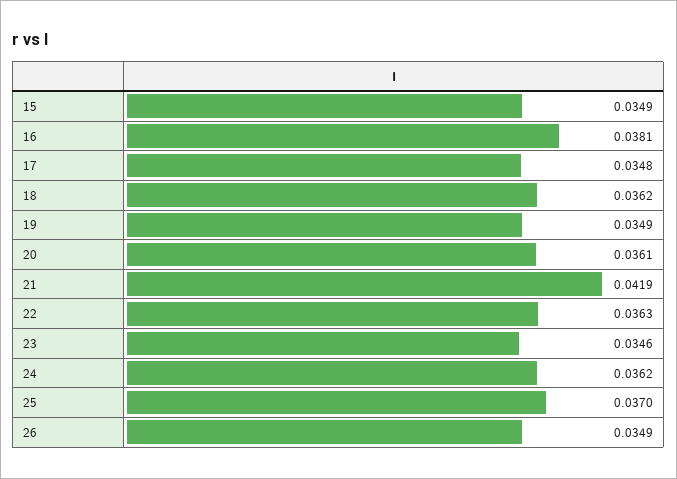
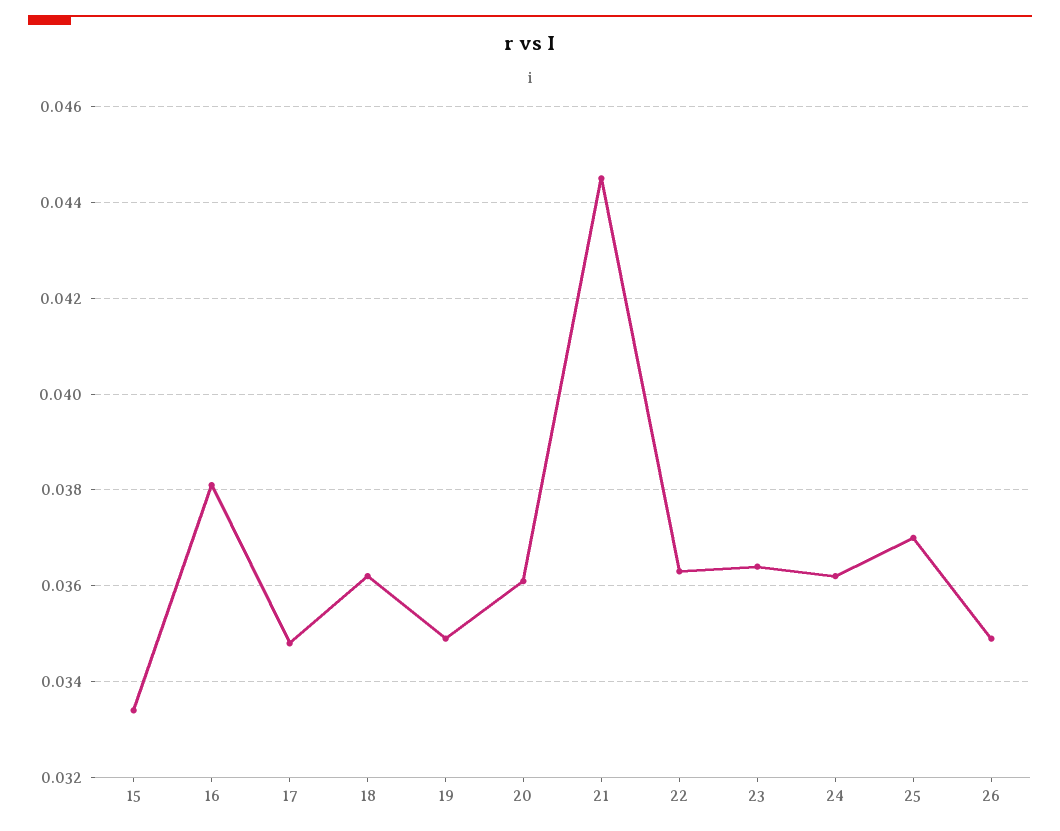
15: 0.0349 -> 0.0335
21: 0.0419 -> 0.0445
23: 0.0346 -> 0.0365

